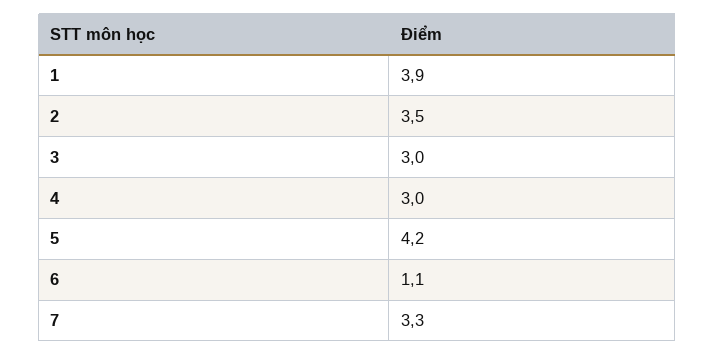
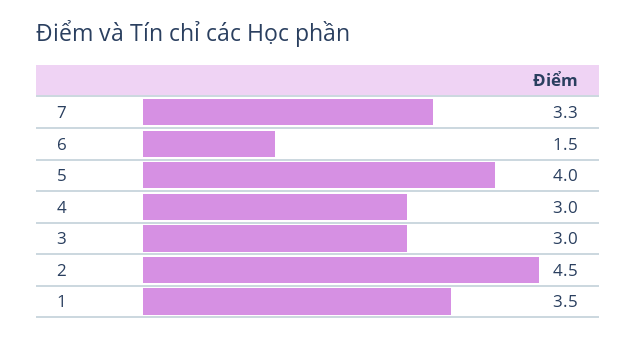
1: 3.9 -> 3.5
2: 3.5 -> 4.5
5: 4.2 -> 4
6: 1.1 -> 1.5

